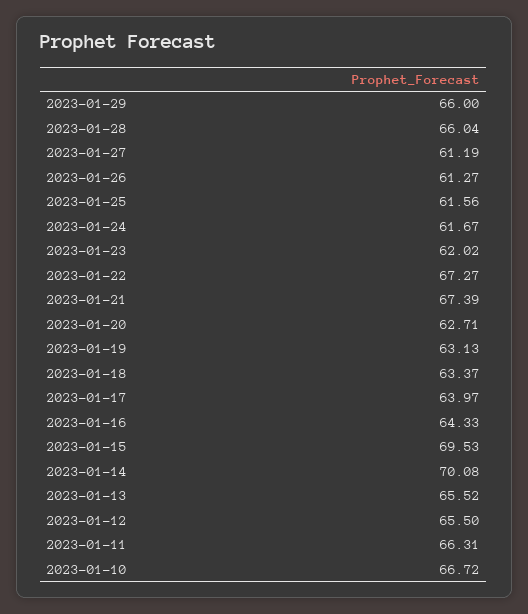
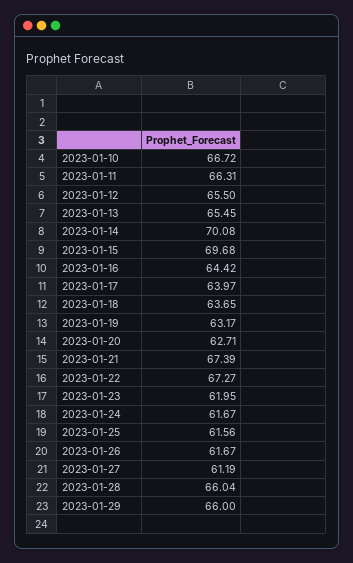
2023-01-26: 61.27 -> 61.67
2023-01-23: 62.02 -> 61.95
2023-01-19: 63.13 -> 63.17
2023-01-18: 63.37 -> 63.65
2023-01-16: 64.33 -> 64.42
2023-01-15: 69.53 -> 69.68
2023-01-13: 65.52 -> 65.45

